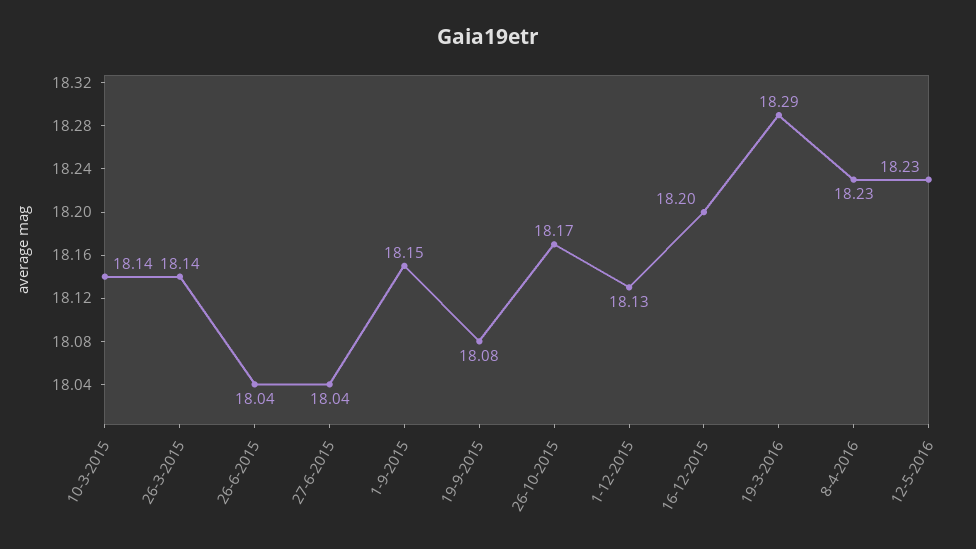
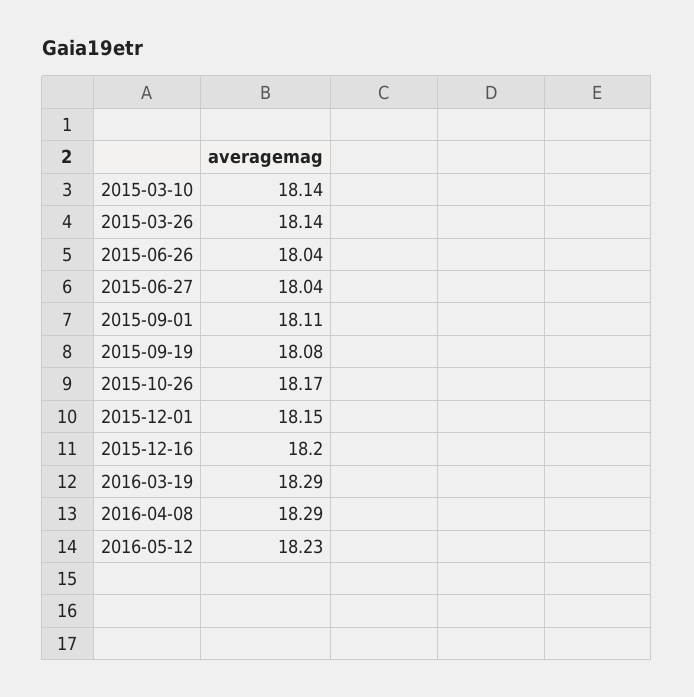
1-9-2015: 18.15 -> 18.11
1-12-2015: 18.13 -> 18.15
8-4-2016: 18.23 -> 18.29

